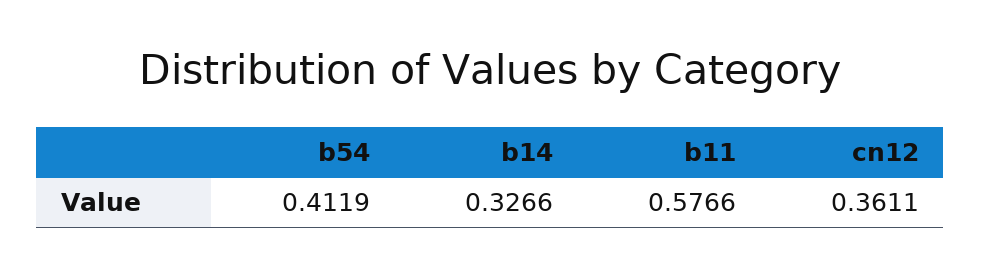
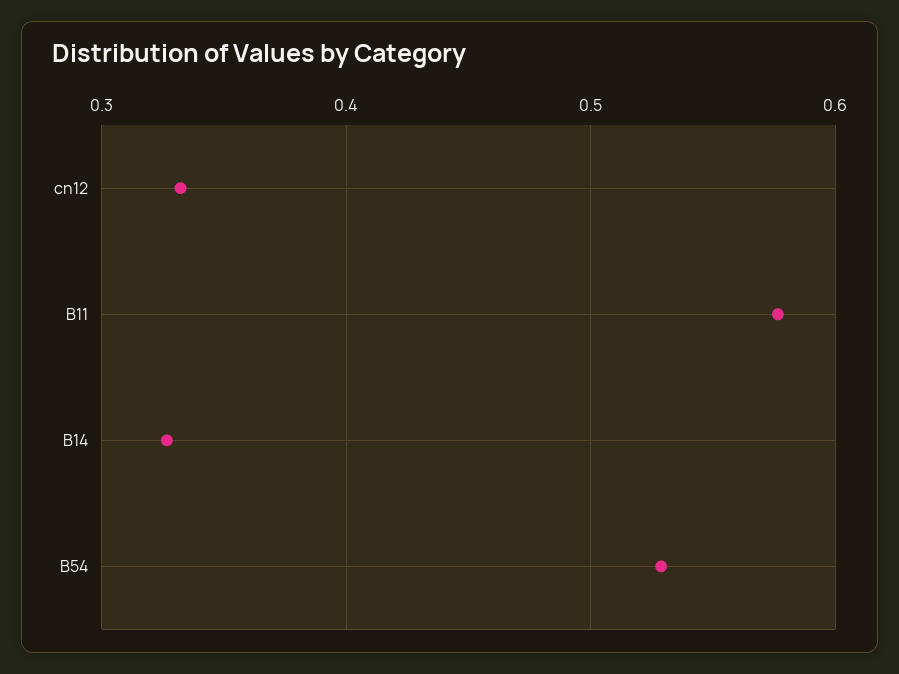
b54: 0.4119 -> 0.53
cn12: 0.3611 -> 0.33

